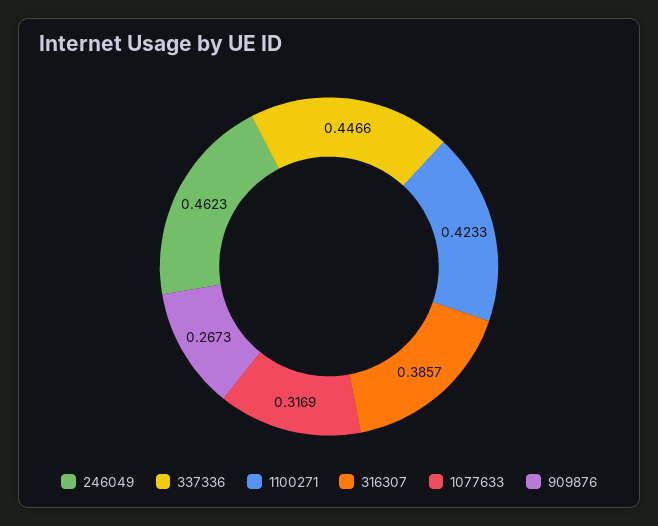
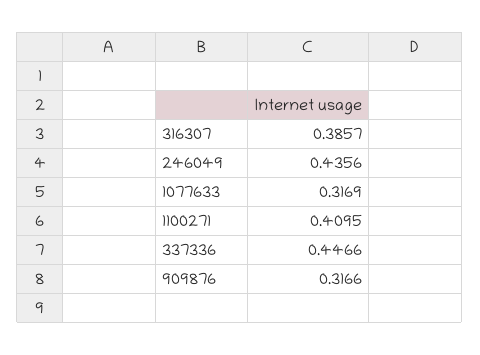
246049: 0.4623 -> 0.4356
1100271: 0.4233 -> 0.4095
909876: 0.2673 -> 0.3166

